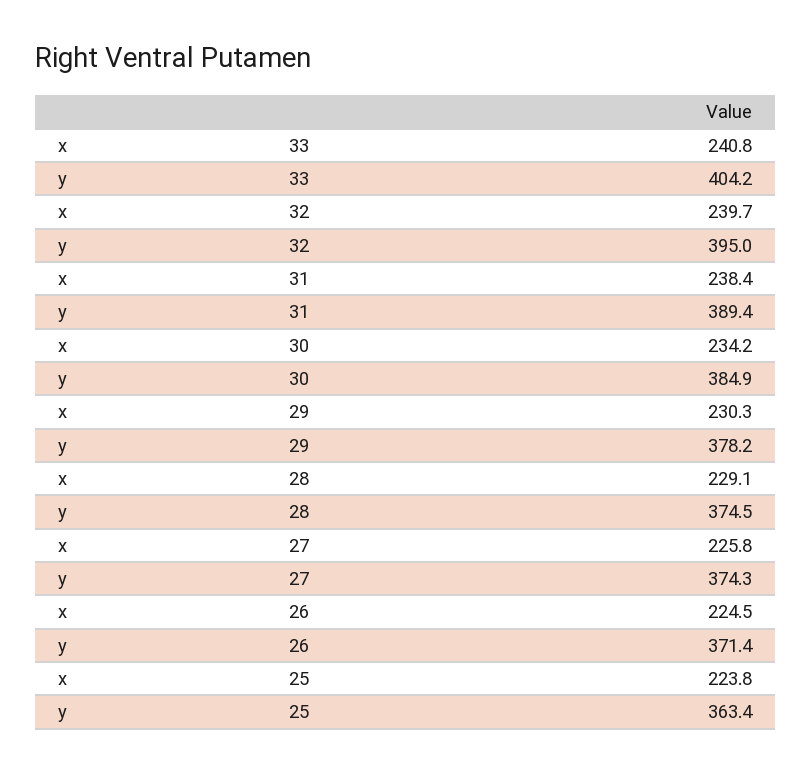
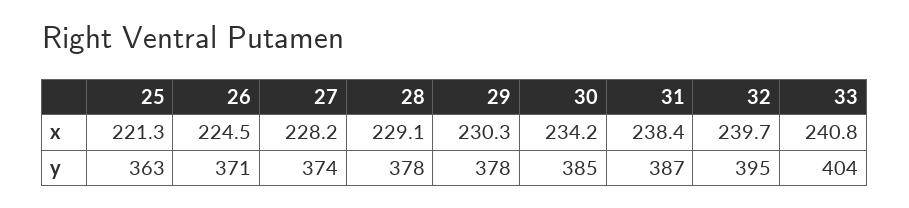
y, 31: 389.4 -> 387
y, 28: 374.5 -> 378
x, 27: 225.8 -> 228.2
x, 25: 223.8 -> 221.3

